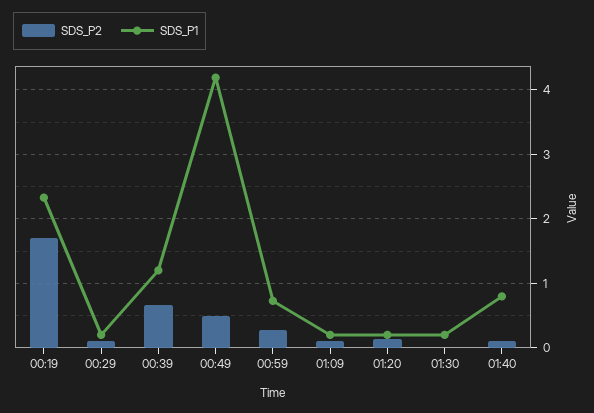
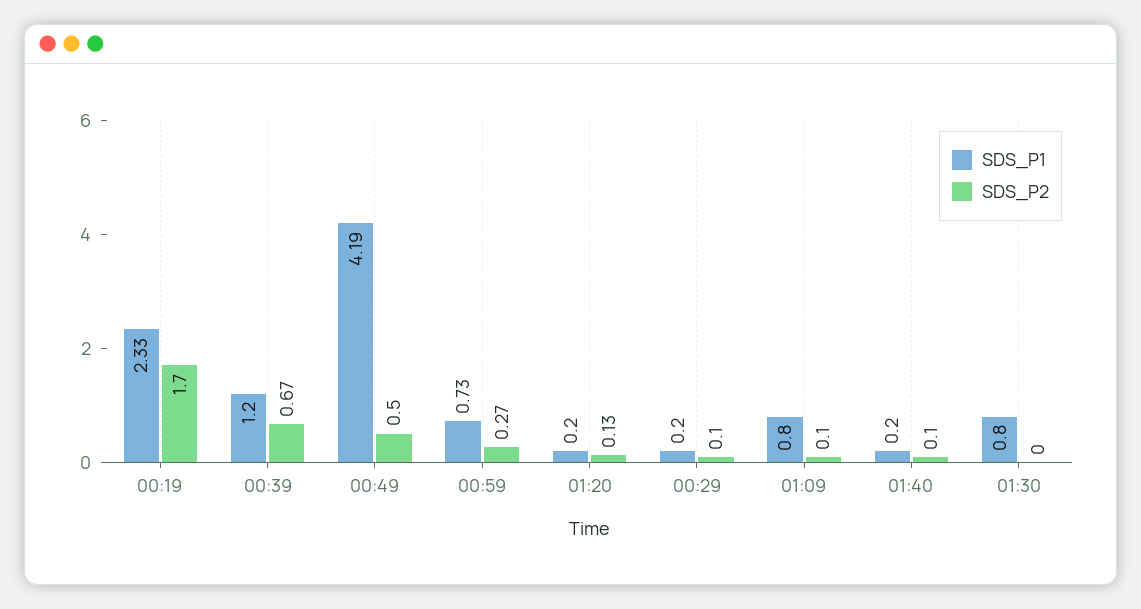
SDS_P1, 01:09: 0.2 -> 0.8
SDS_P1, 01:30: 0.2 -> 0.8
SDS_P1, 01:40: 0.8 -> 0.2

